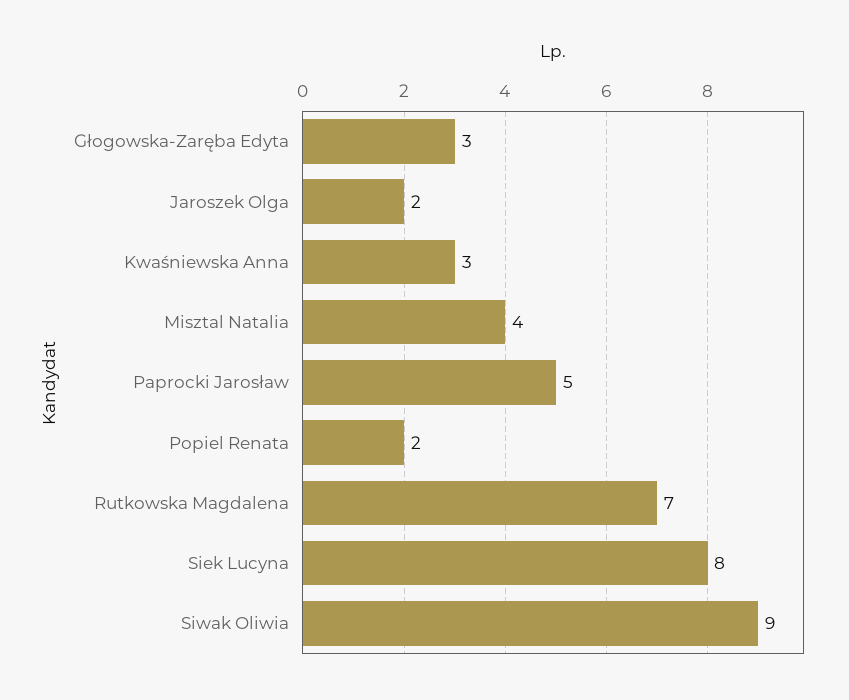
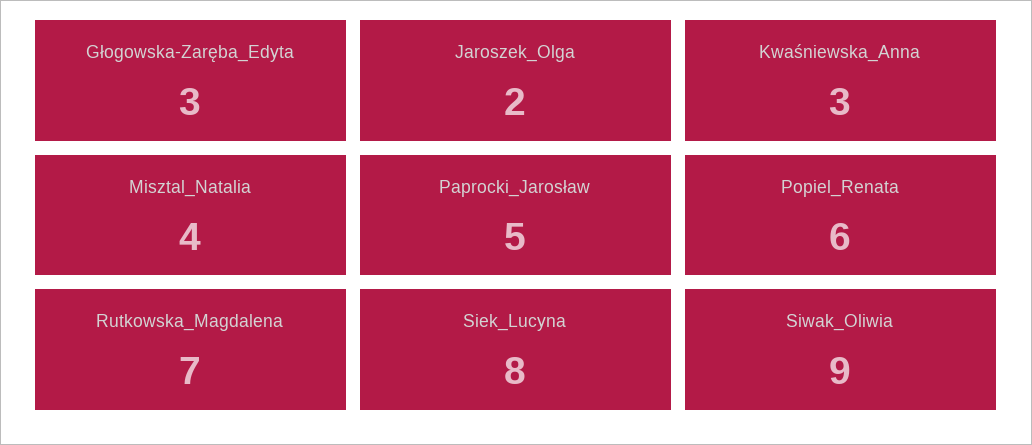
Popiel Renata: 2 -> 6

